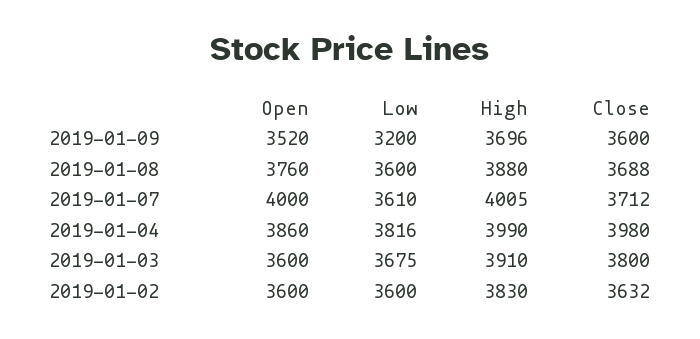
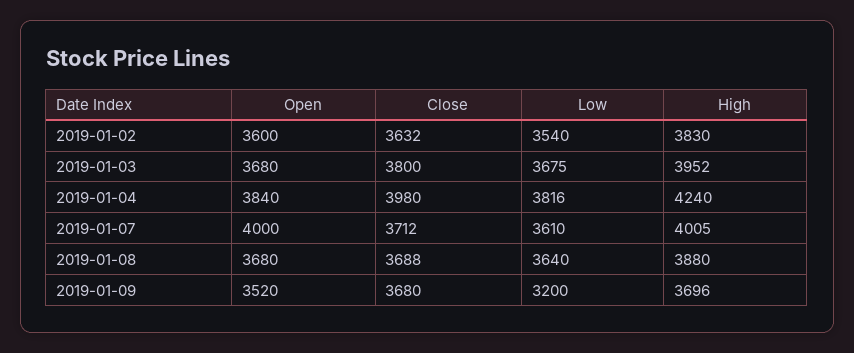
Close, 2019-01-09: 3600 -> 3680
Open, 2019-01-08: 3760 -> 3680
Low, 2019-01-08: 3600 -> 3640
Open, 2019-01-04: 3860 -> 3840
High, 2019-01-04: 3990 -> 4240
Open, 2019-01-03: 3600 -> 3680
High, 2019-01-03: 3910 -> 3952
Low, 2019-01-02: 3600 -> 3540

